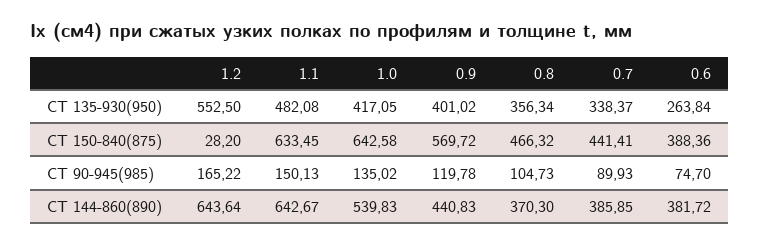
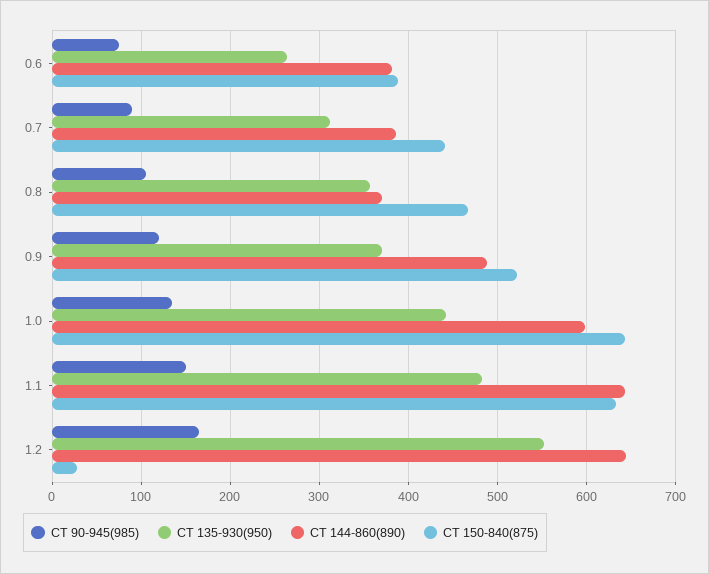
СТ 135-930(950), 1.0: 417.05 -> 440
СТ 135-930(950), 0.9: 401.02 -> 370
СТ 135-930(950), 0.7: 338.37 -> 310
СТ 150-840(875), 0.9: 569.72 -> 520
СТ 144-860(890), 1.0: 539.83 -> 600
СТ 144-860(890), 0.9: 440.83 -> 490

